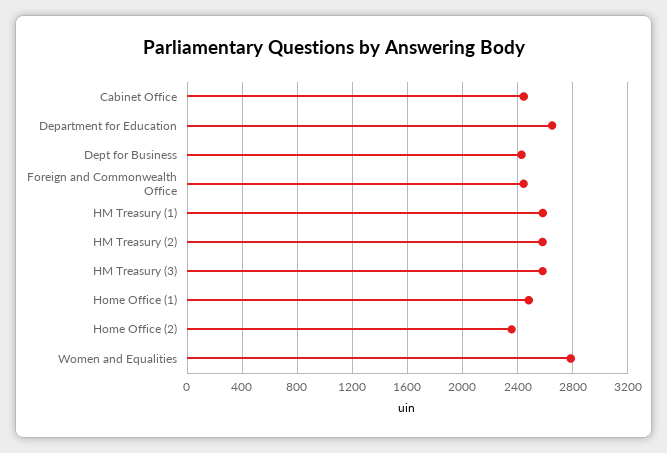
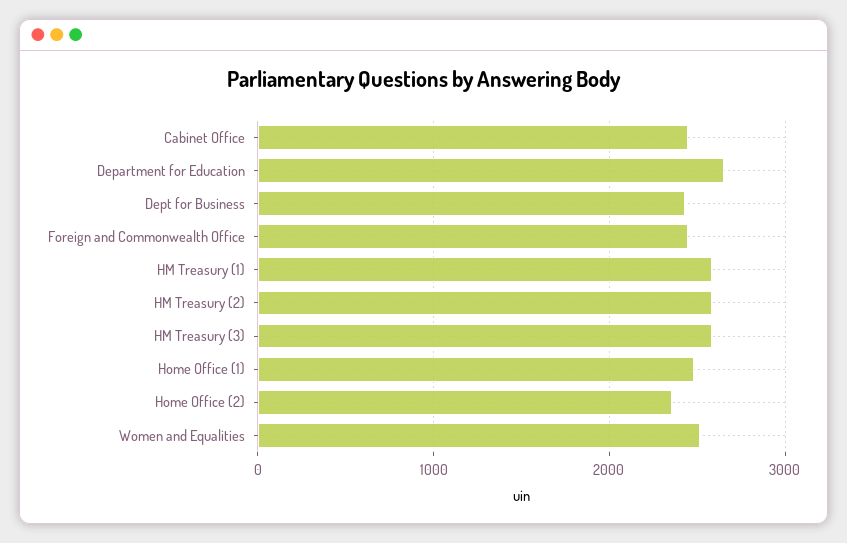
Women and Equalities: 2800 -> 2500

